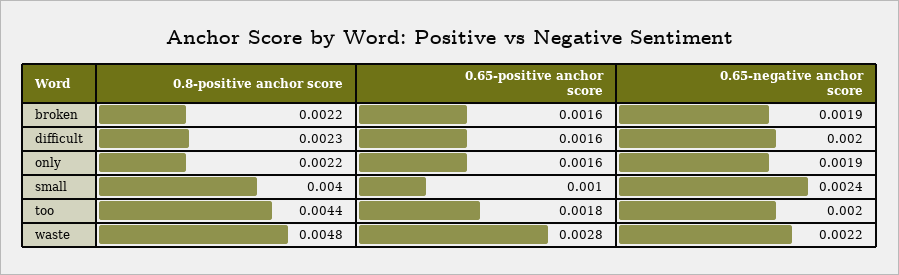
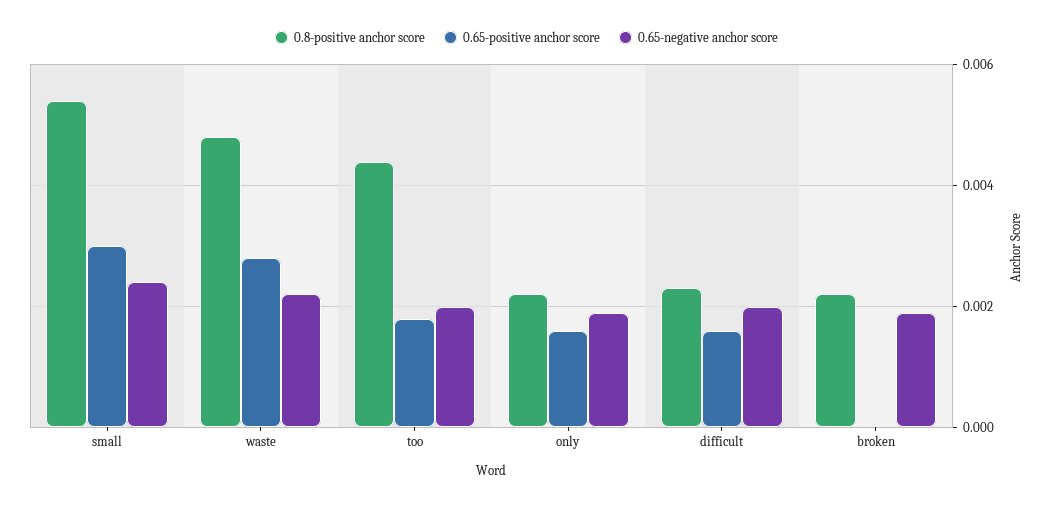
0.65-positive anchor score, broken: 0.0016 -> 0
0.8-positive anchor score, small: 0.004 -> 0.0055
0.65-positive anchor score, small: 0.001 -> 0.003

